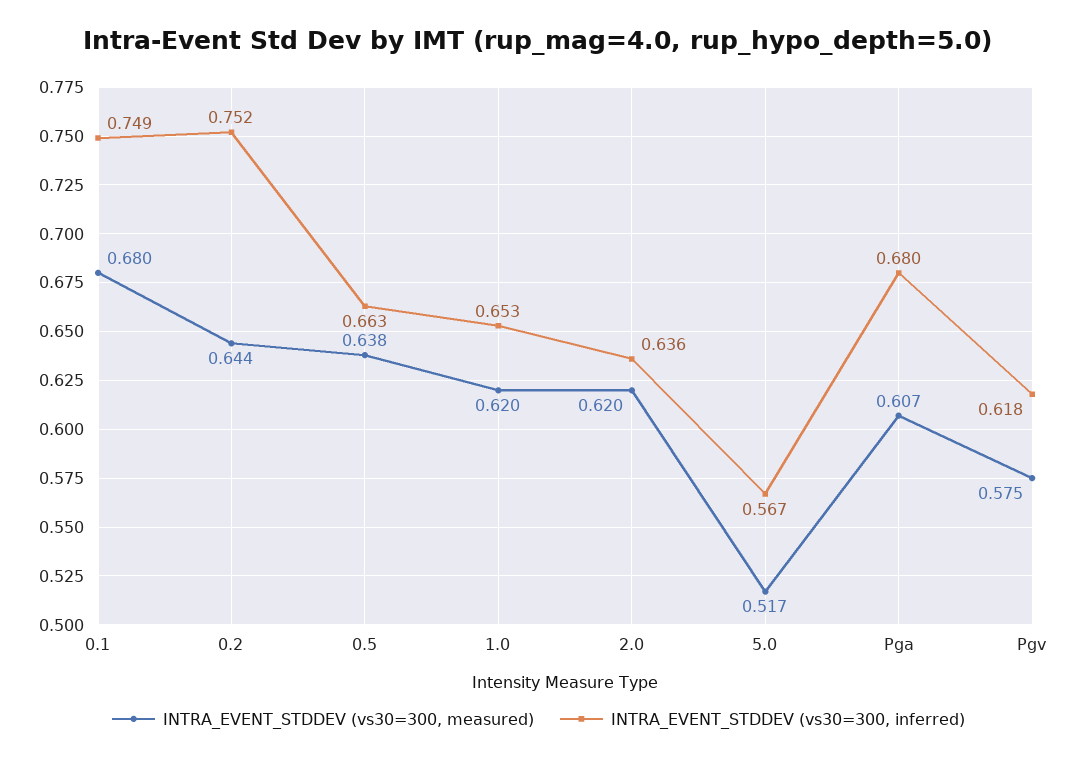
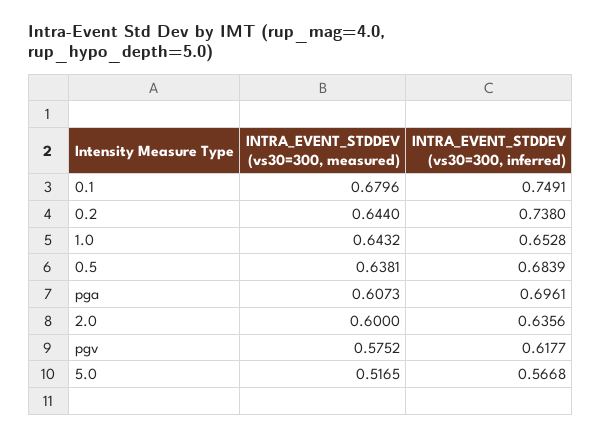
INTRA_EVENT_STDDEV (vs30=300, inferred), 0.2: 0.752 -> 0.738
INTRA_EVENT_STDDEV (vs30=300, inferred), 0.5: 0.663 -> 0.6839
INTRA_EVENT_STDDEV (vs30=300, measured), 1.0: 0.62 -> 0.6432
INTRA_EVENT_STDDEV (vs30=300, measured), 2.0: 0.62 -> 0.6
INTRA_EVENT_STDDEV (vs30=300, inferred), Pga: 0.68 -> 0.6961

